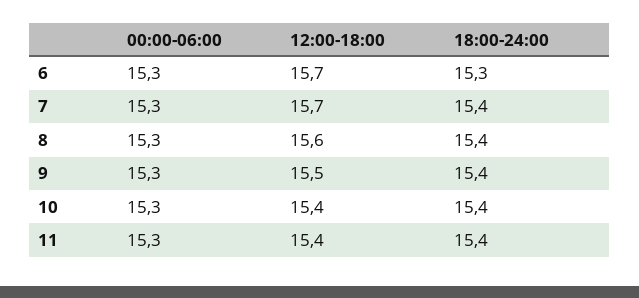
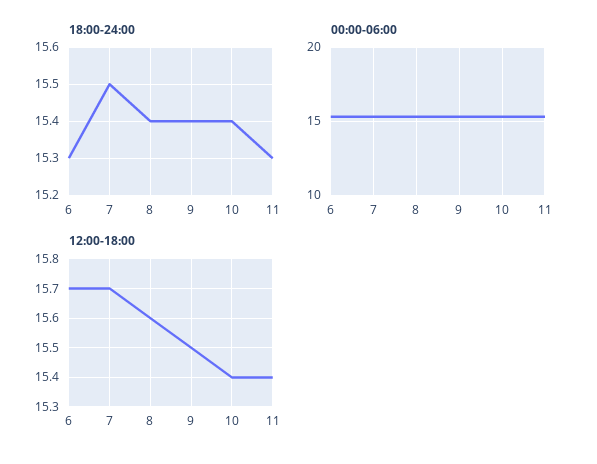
18:00-24:00, 7: 15.4 -> 15.5
18:00-24:00, 11: 15.4 -> 15.3

